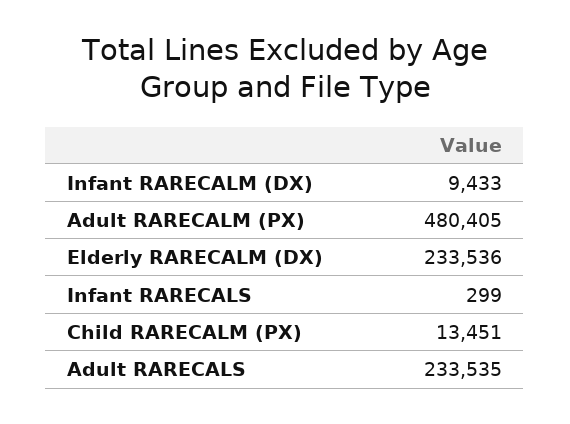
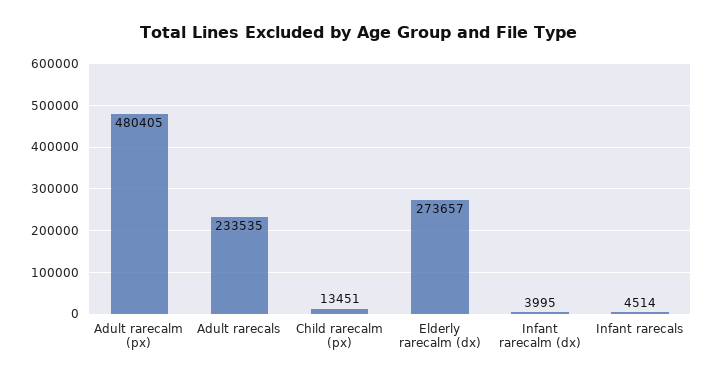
Infant RARECALM (DX): 9433 -> 3995
Elderly RARECALM (DX): 233536 -> 273657
Infant RARECALS: 299 -> 4514

